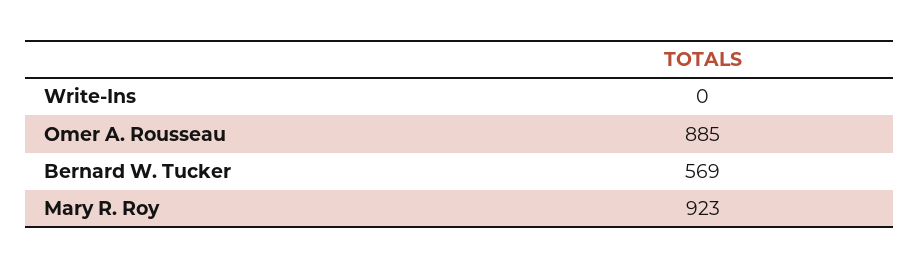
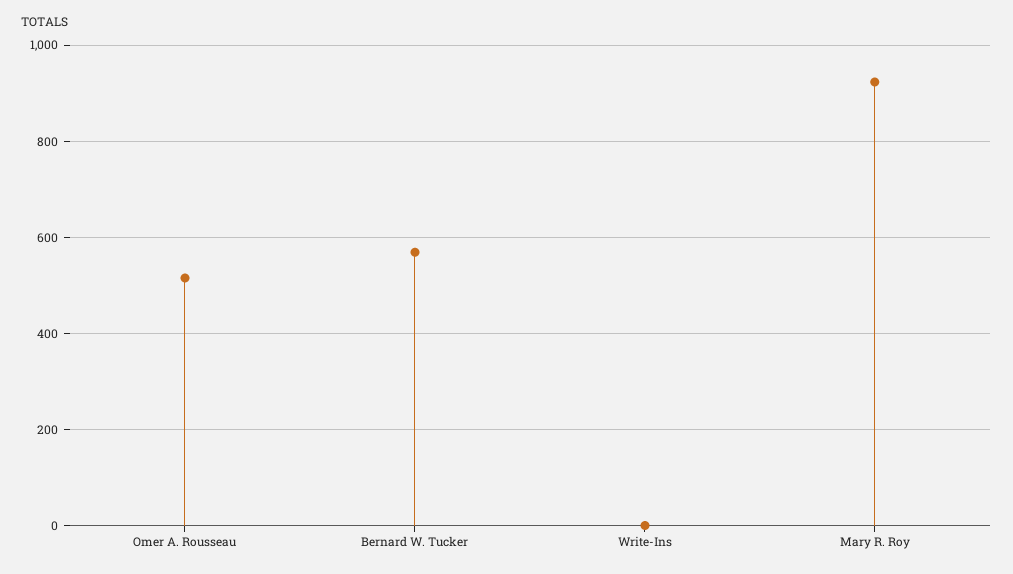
Omer A. Rousseau: 885 -> 520

